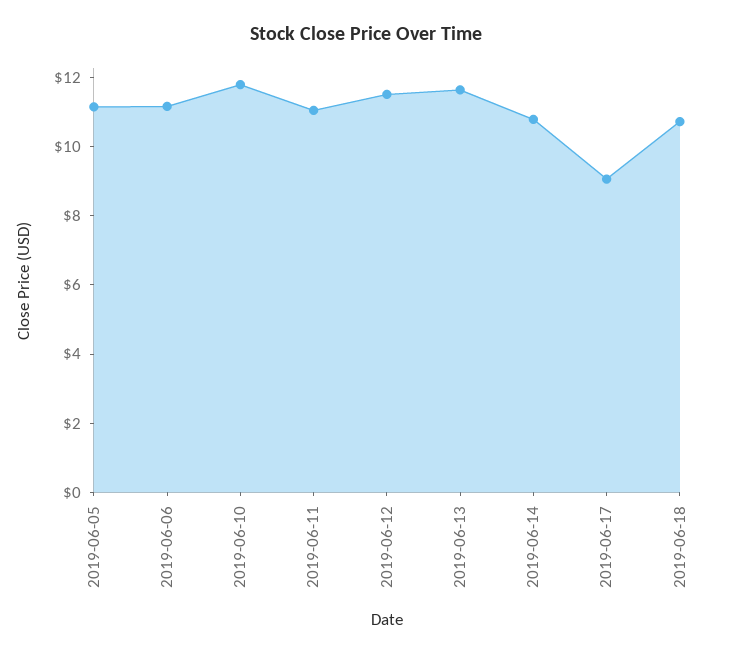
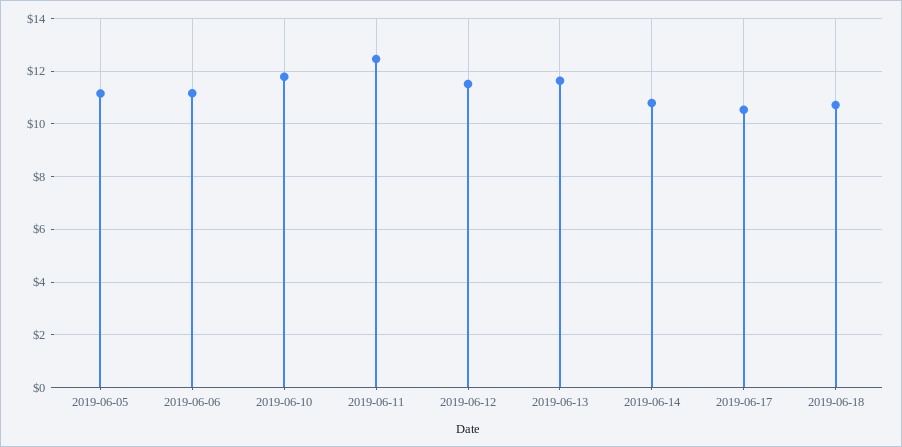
2019-06-11: 11 -> 12.5
2019-06-17: 9 -> 10.5

